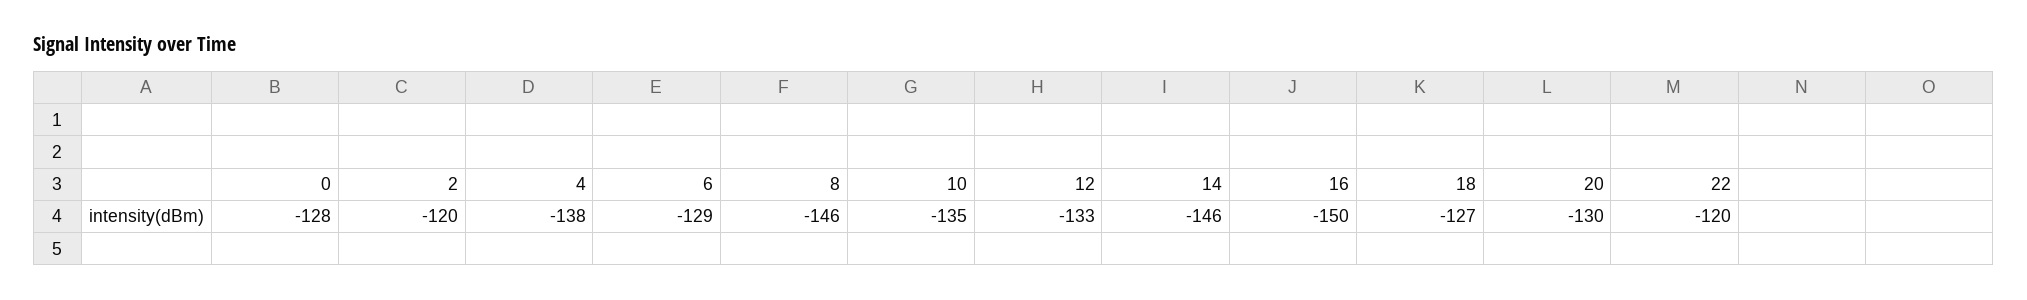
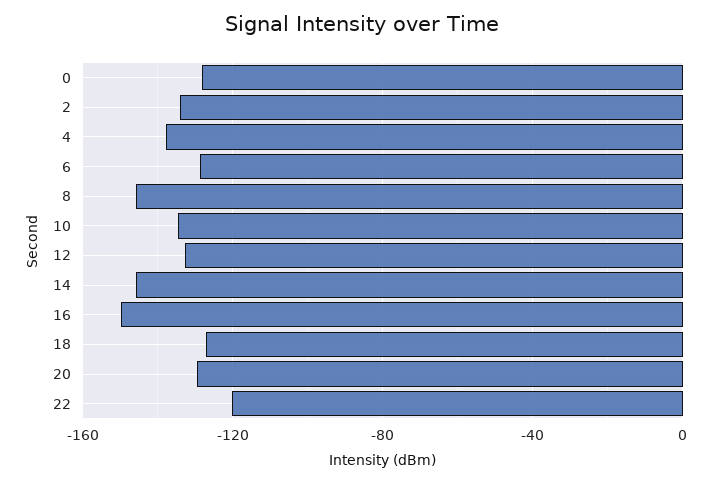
2: -120 -> -135

